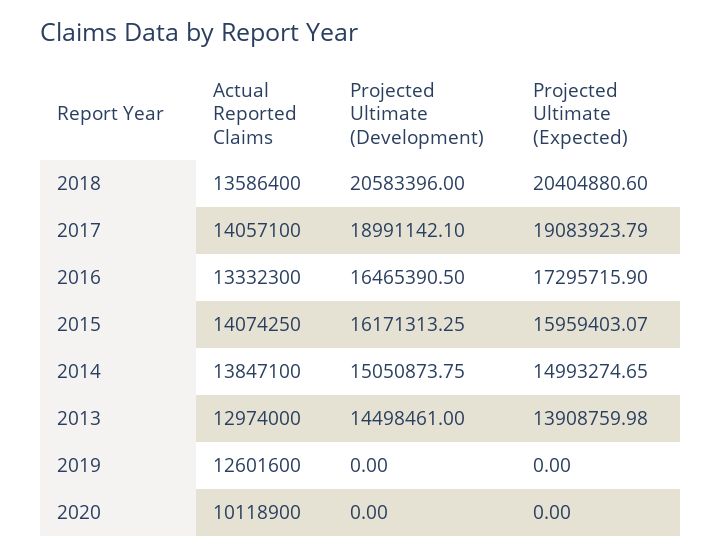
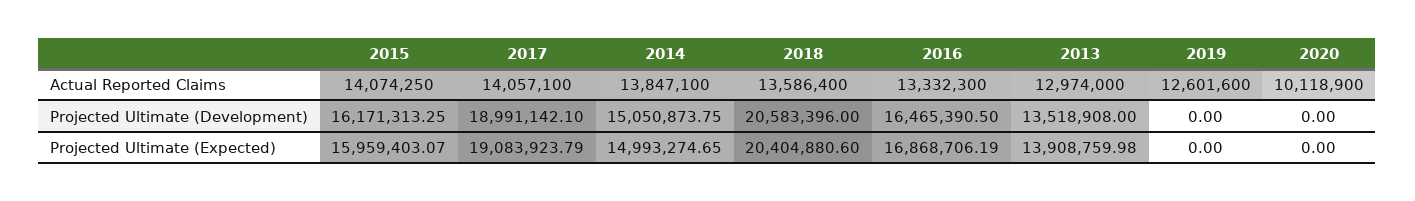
Projected Ultimate (Expected), 2016: 17295715.9 -> 16868706.19
Projected Ultimate (Development), 2013: 14498461 -> 13518908

